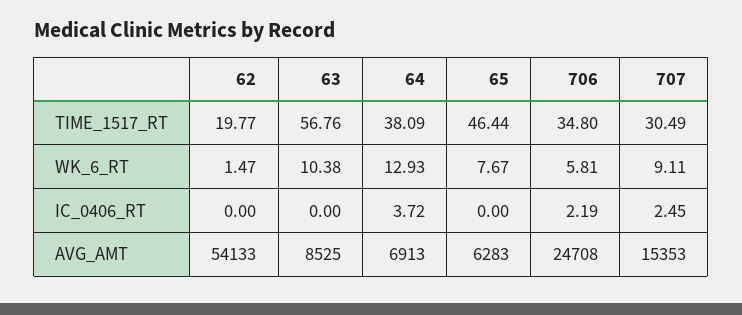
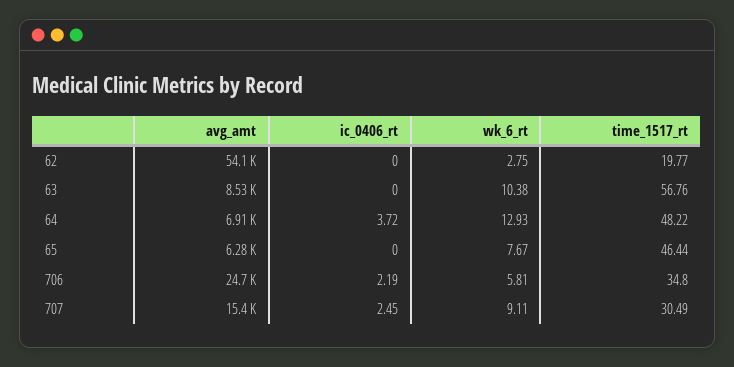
64, TIME_1517_RT: 38.09 -> 48.22
62, WK_6_RT: 1.47 -> 2.75

